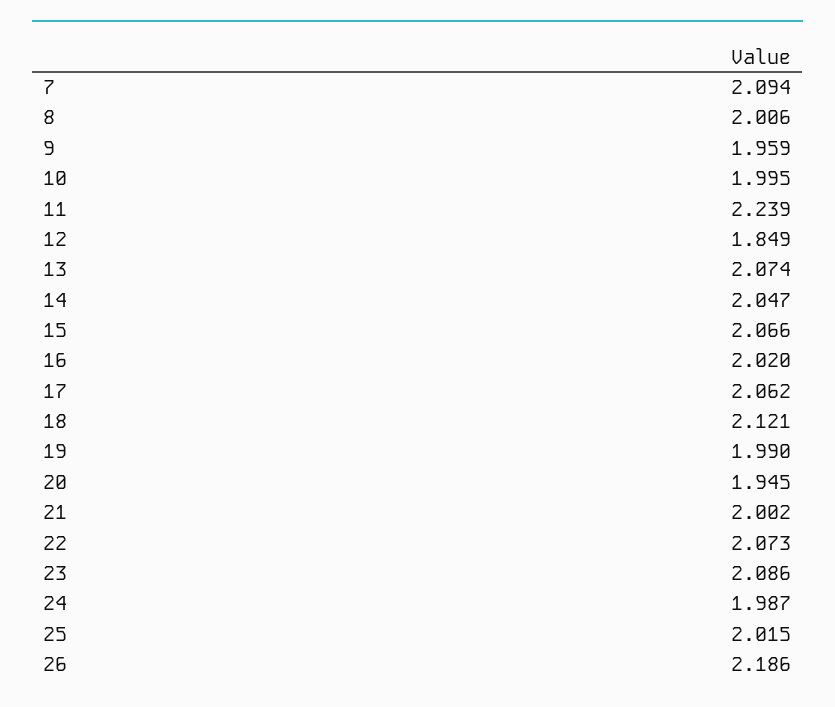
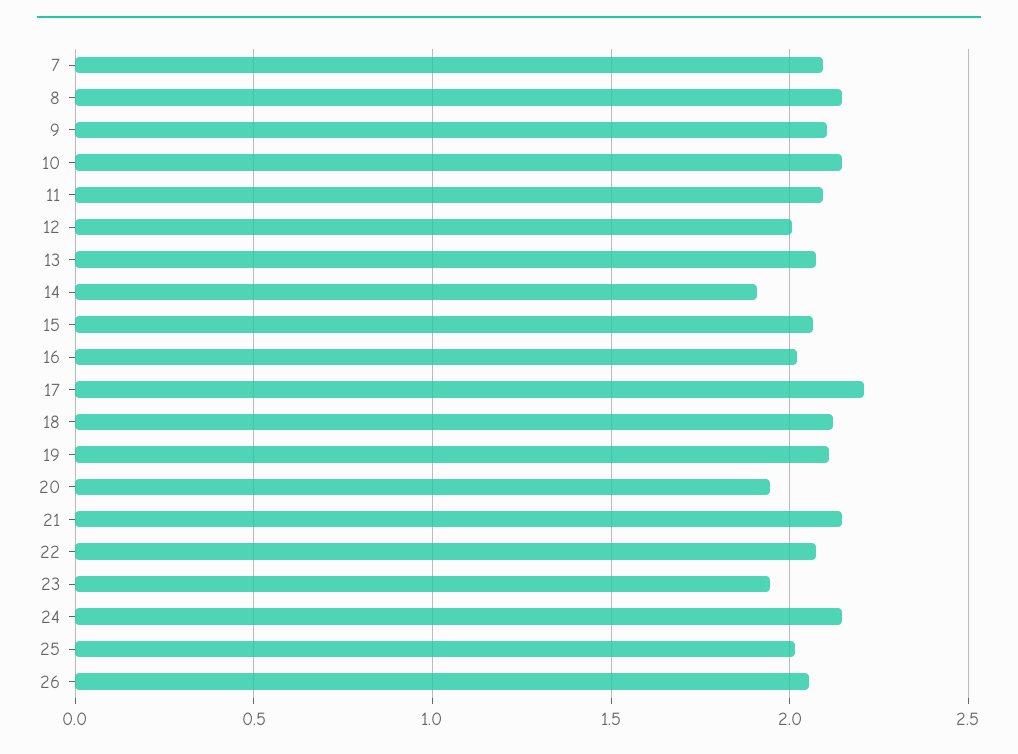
8: 2.006 -> 2.15
9: 1.959 -> 2.1
10: 1.995 -> 2.15
11: 2.239 -> 2.1
12: 1.849 -> 2
14: 2.047 -> 1.9
17: 2.062 -> 2.2
19: 1.99 -> 2.1
21: 2.002 -> 2.15
23: 2.086 -> 1.95
24: 1.987 -> 2.15
26: 2.186 -> 2.05

